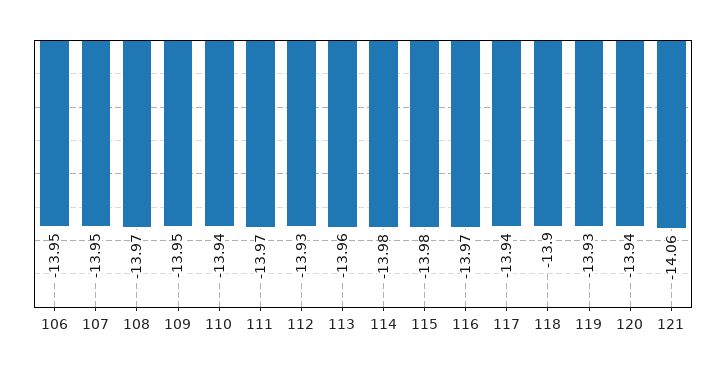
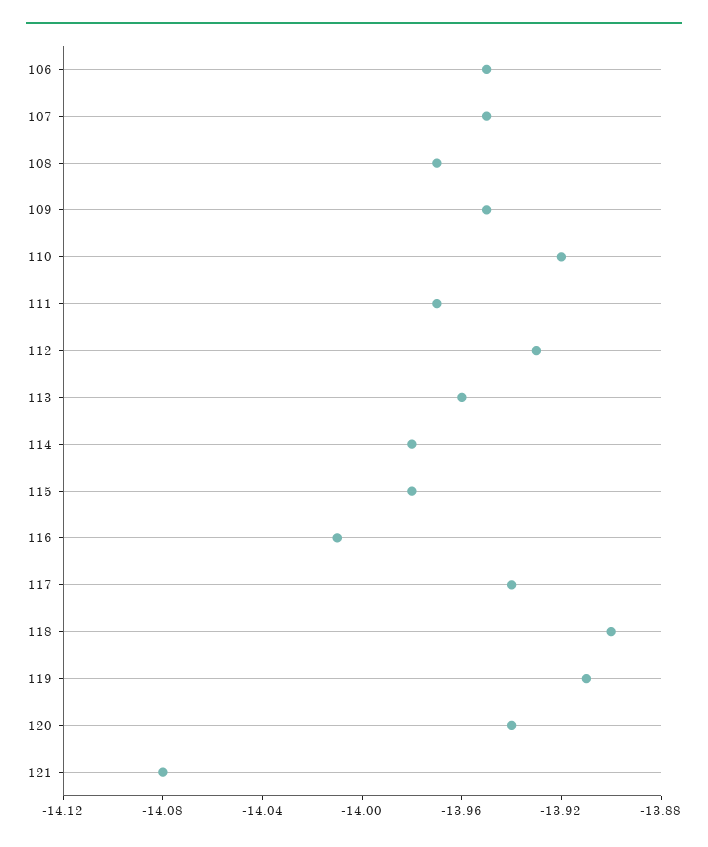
110: -13.94 -> -13.92
116: -13.97 -> -14.01
119: -13.93 -> -13.91
121: -14.06 -> -14.08

